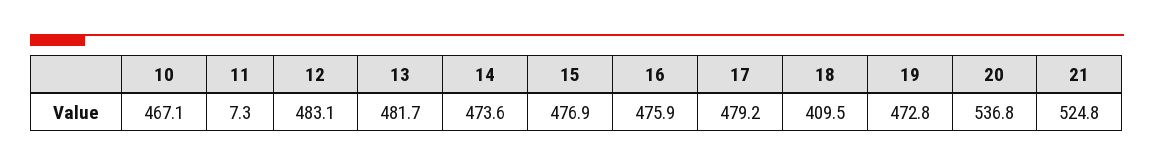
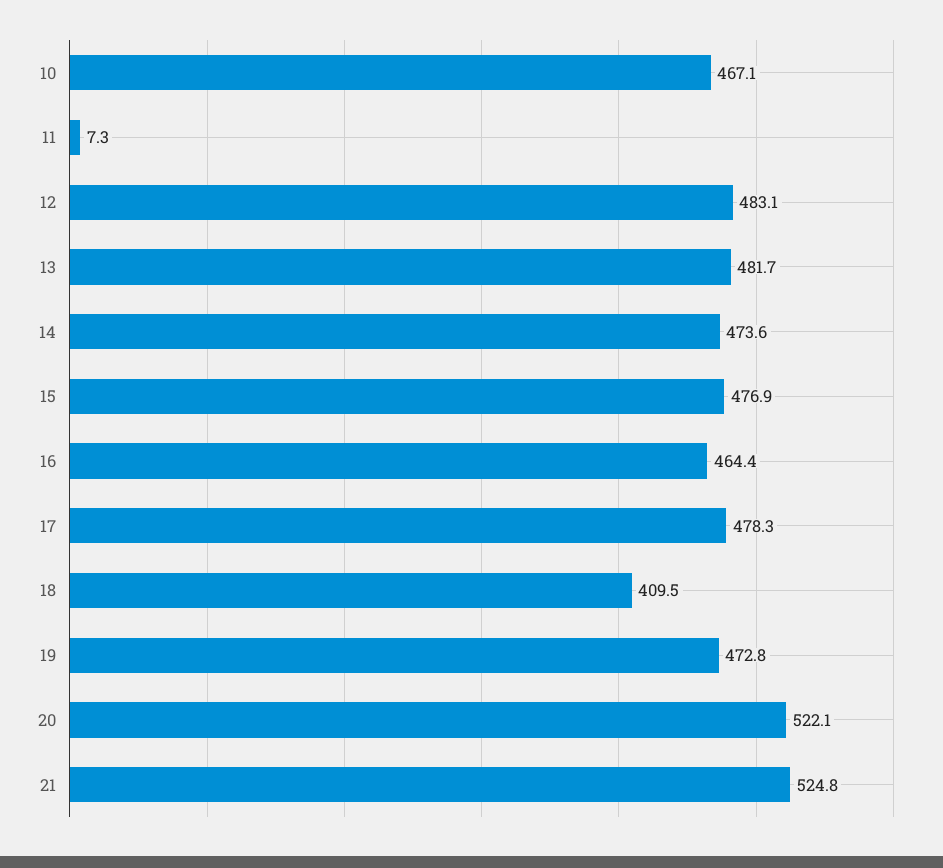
16: 475.9 -> 464.4
17: 479.2 -> 478.3
20: 536.8 -> 522.1

